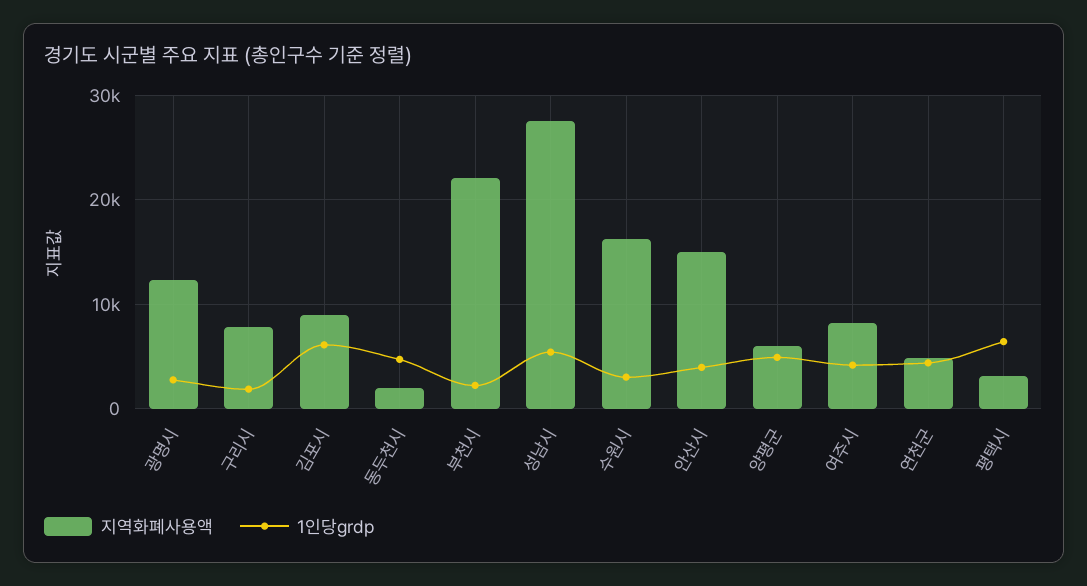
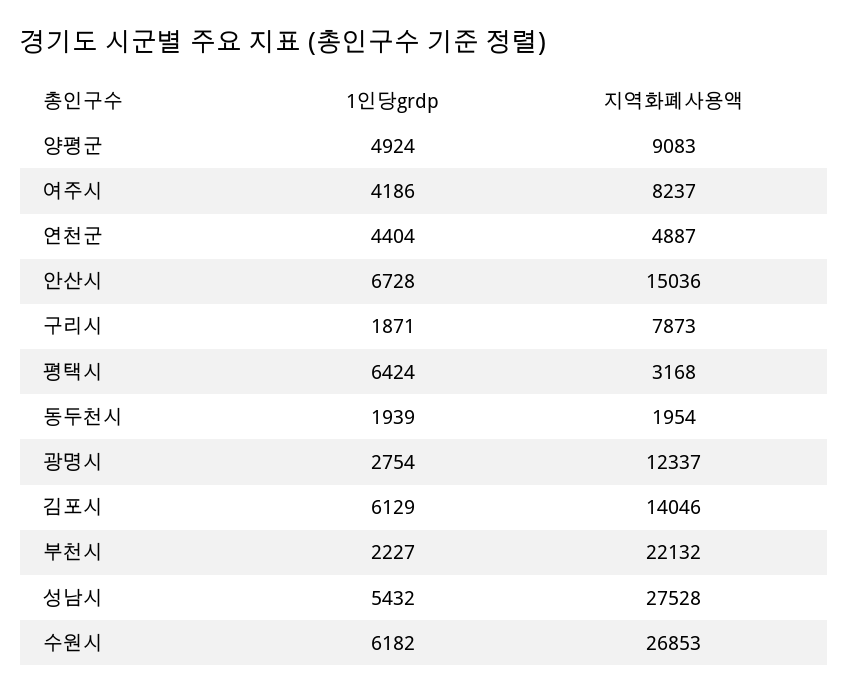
지역화폐사용액, 김포시: 9000 -> 14046
1인당grdp, 동두천시: 5000 -> 1939
지역화폐사용액, 수원시: 16000 -> 26853
1인당grdp, 수원시: 3000 -> 6182
1인당grdp, 안산시: 4000 -> 6728
지역화폐사용액, 양평군: 6000 -> 9083

